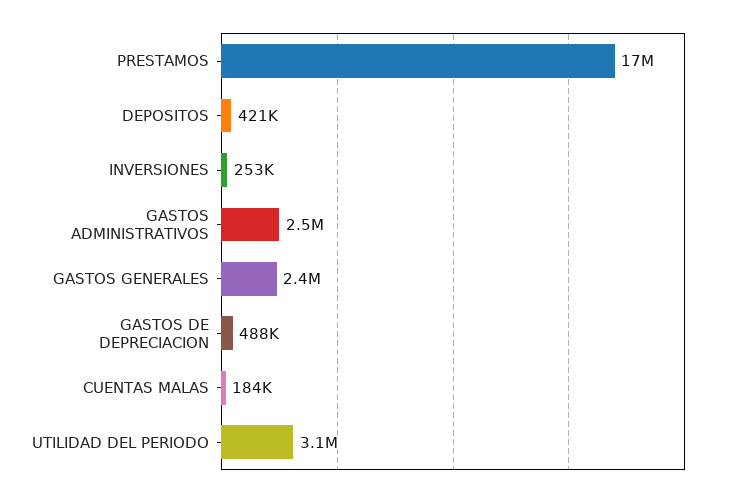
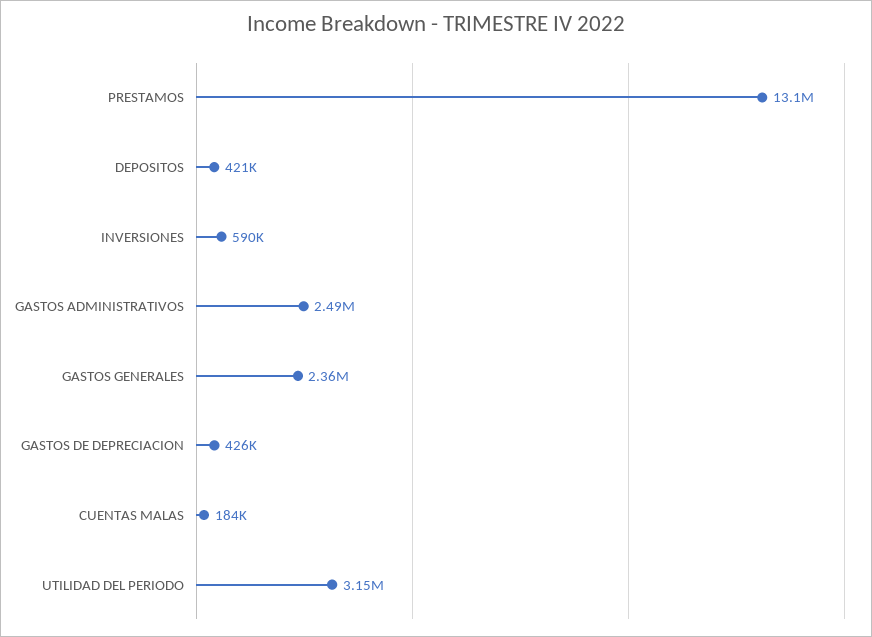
PRESTAMOS: 17000000 -> 13100000
INVERSIONES: 253000 -> 590000
GASTOS DE DEPRECIACION: 488000 -> 426000

